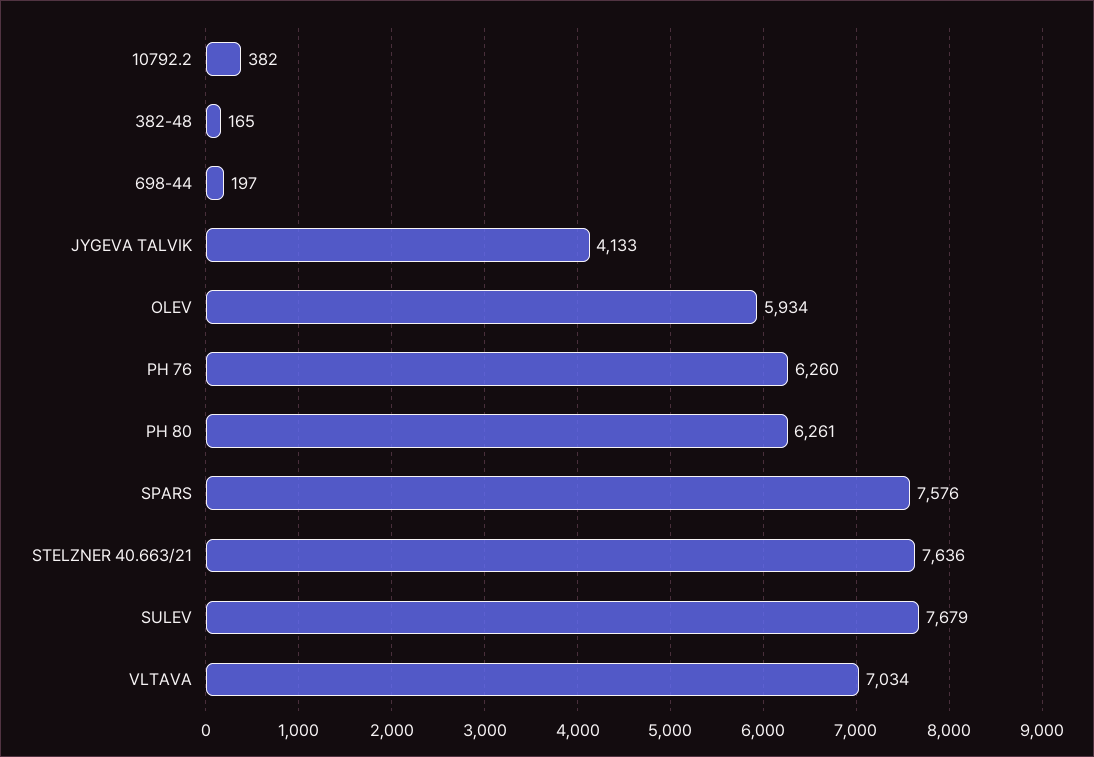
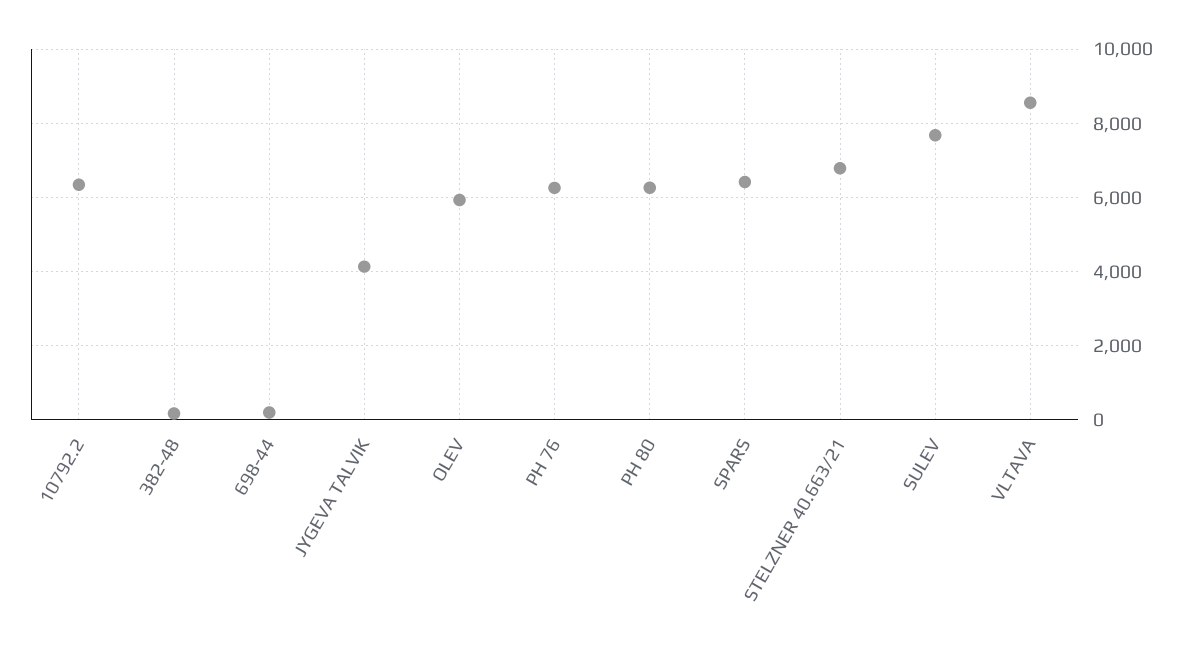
10792.2: 382 -> 6400
SPARS: 7576 -> 6400
STELZNER 40.663/21: 7636 -> 6800
VLTAVA: 7034 -> 8600

